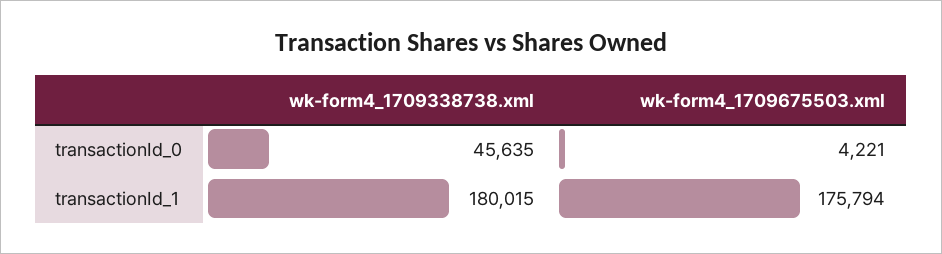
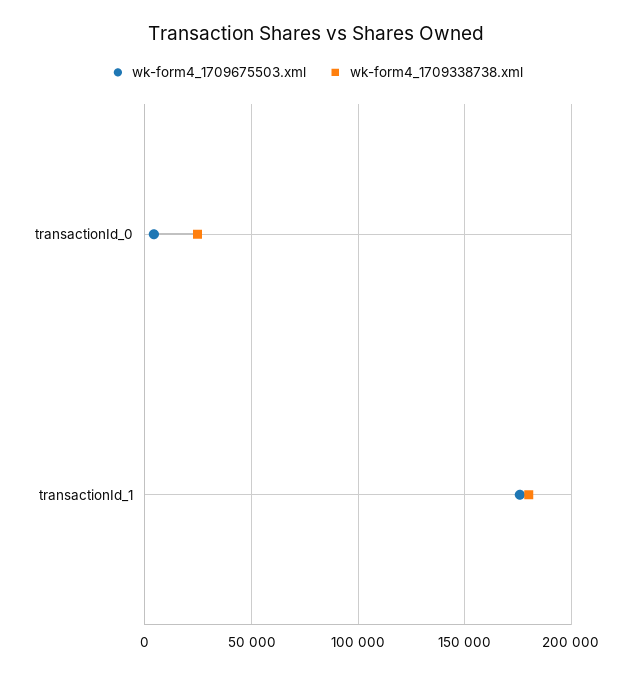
wk-form4_1709338738.xml, transactionId_0: 45635 -> 25000

